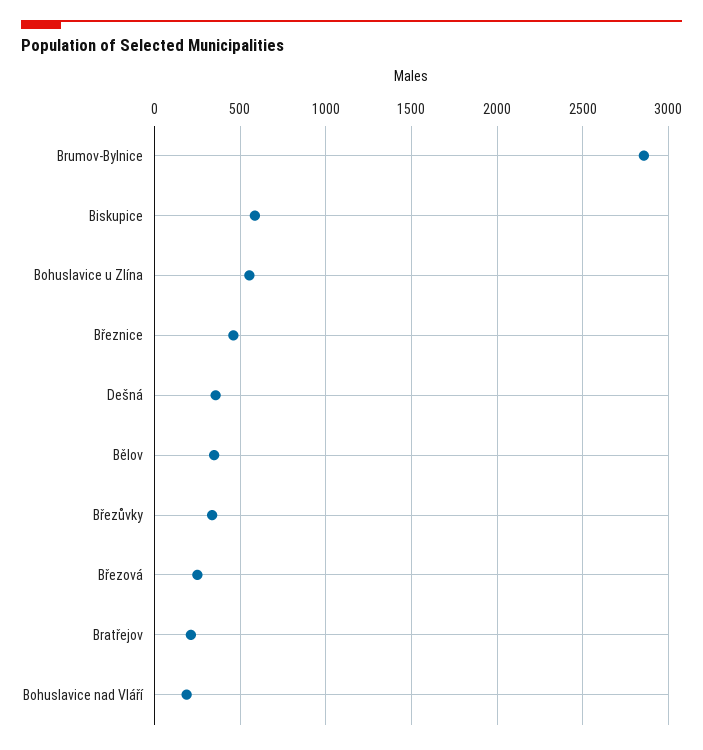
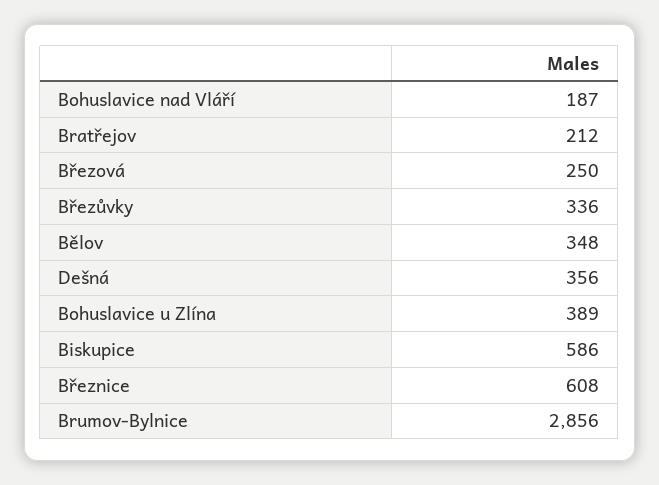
Bohuslavice u Zlína: 550 -> 389
Březnice: 450 -> 608

